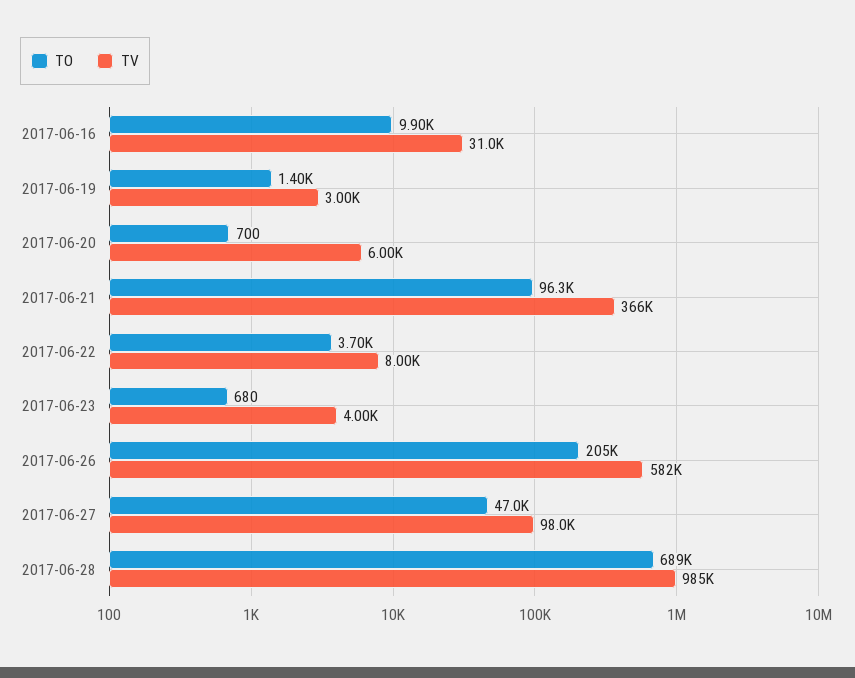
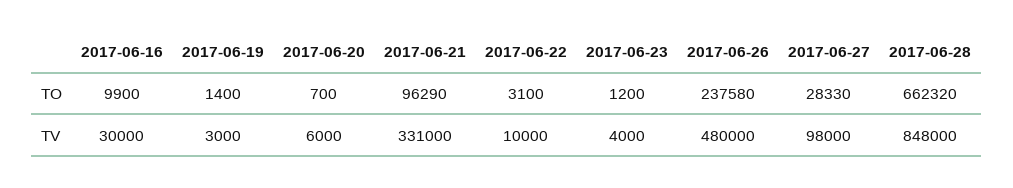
TV, 2017-06-16: 31000 -> 30000
TV, 2017-06-21: 366000 -> 331000
TO, 2017-06-22: 3700 -> 3100
TV, 2017-06-22: 8000 -> 10000
TO, 2017-06-23: 680 -> 1200
TO, 2017-06-26: 205000 -> 237580
TV, 2017-06-26: 582000 -> 480000
TO, 2017-06-27: 47000 -> 28330
TO, 2017-06-28: 689000 -> 662320
TV, 2017-06-28: 985000 -> 848000

